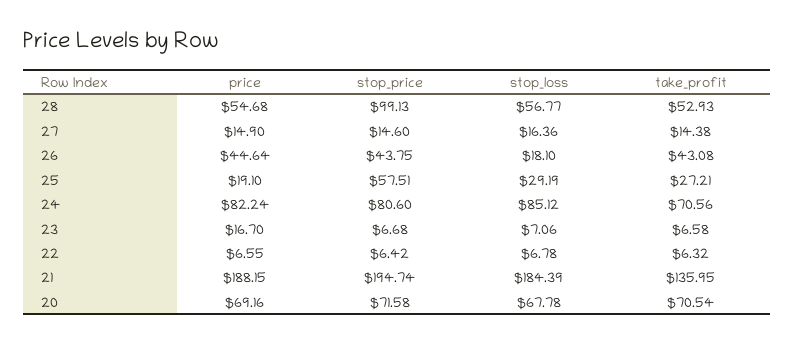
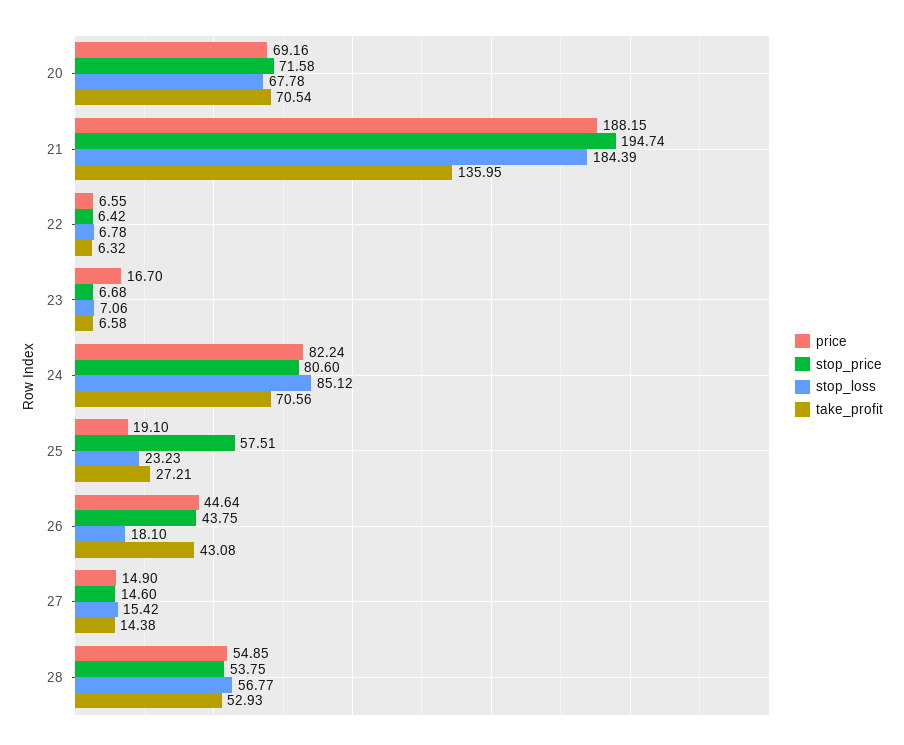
price, 28: 54.68 -> 54.85
stop_price, 28: 99.13 -> 53.75
stop_loss, 27: 16.36 -> 15.42
stop_loss, 25: 29.19 -> 23.23

